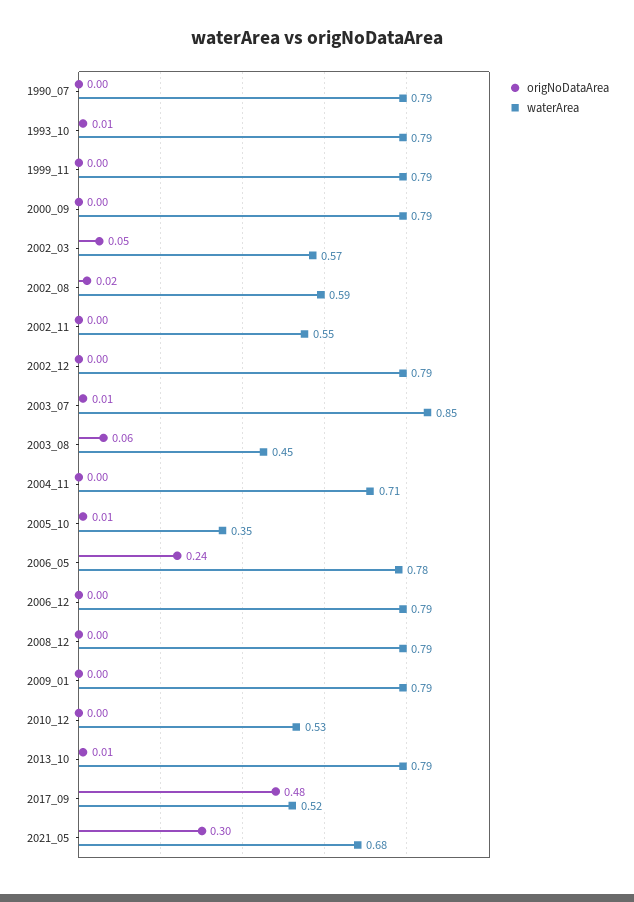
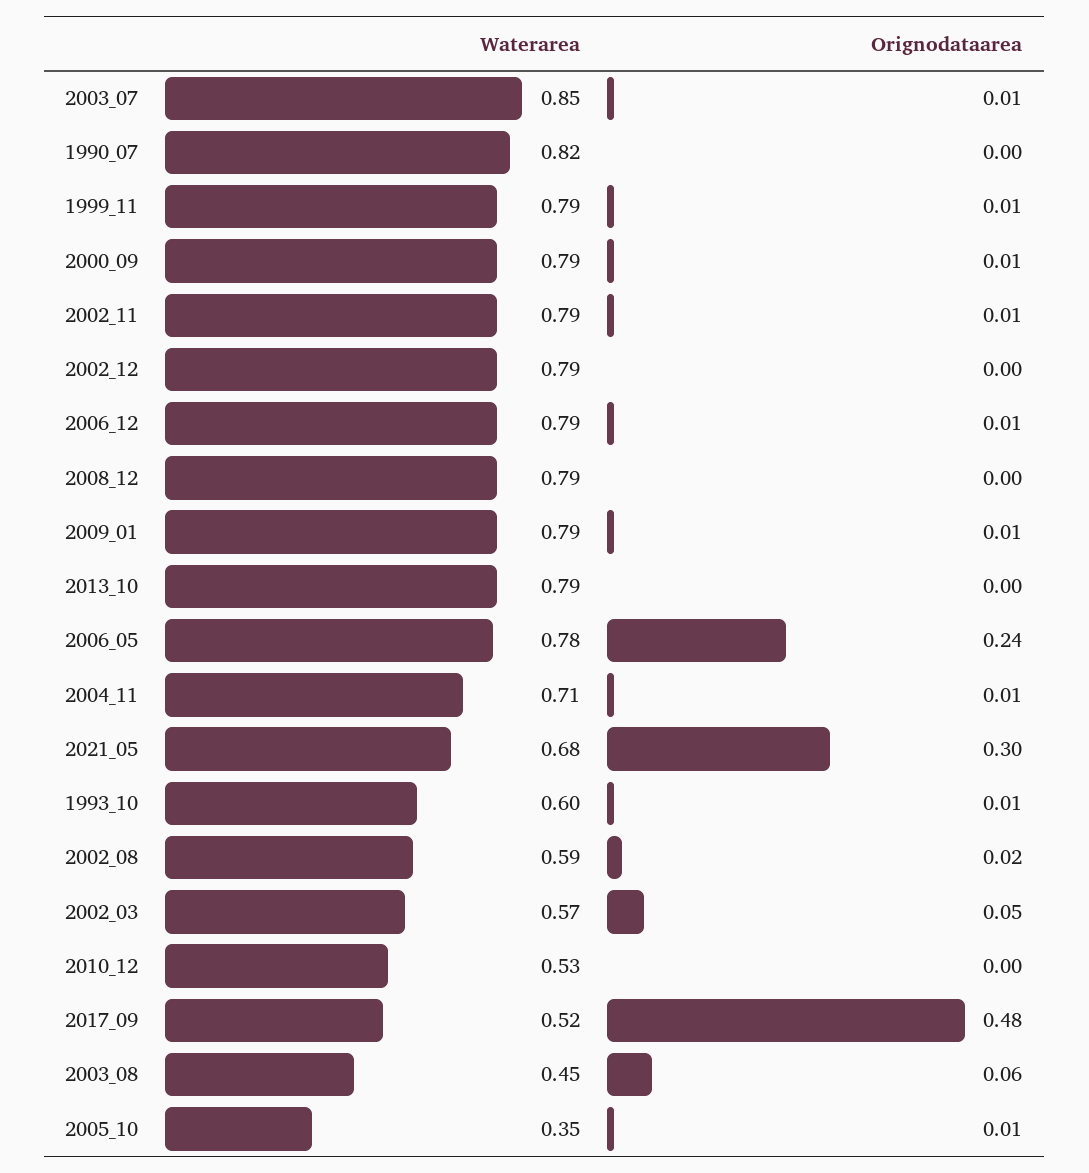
waterArea, 1990_07: 0.79 -> 0.82
waterArea, 1993_10: 0.79 -> 0.6
origNoDataArea, 1999_11: 0 -> 0.01
origNoDataArea, 2000_09: 0 -> 0.01
origNoDataArea, 2002_11: 0 -> 0.01
waterArea, 2002_11: 0.55 -> 0.79
origNoDataArea, 2004_11: 0 -> 0.01
origNoDataArea, 2006_12: 0 -> 0.01
origNoDataArea, 2009_01: 0 -> 0.01
origNoDataArea, 2013_10: 0.01 -> 0

